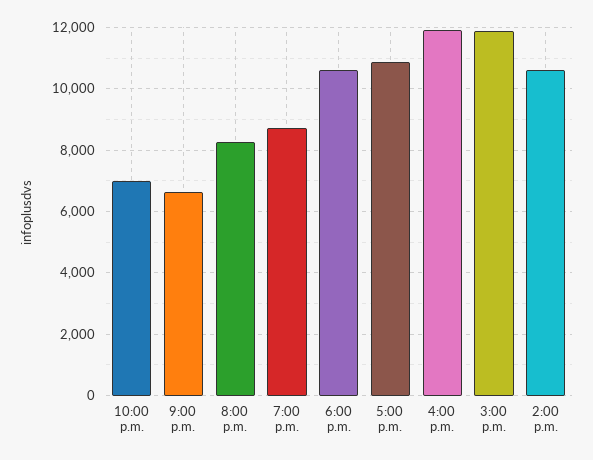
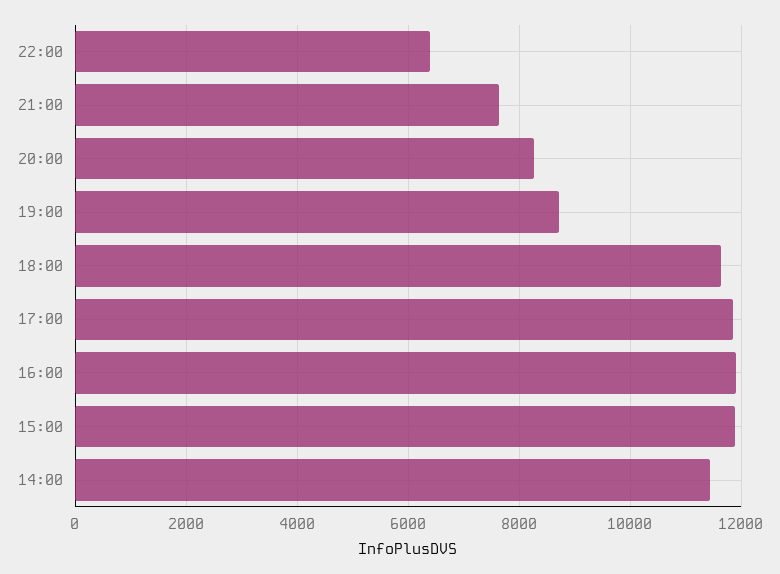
10:00 p.m.: 7000 -> 6400
9:00 p.m.: 6600 -> 7600
6:00 p.m.: 10600 -> 11600
5:00 p.m.: 10800 -> 11800
2:00 p.m.: 10600 -> 11400

